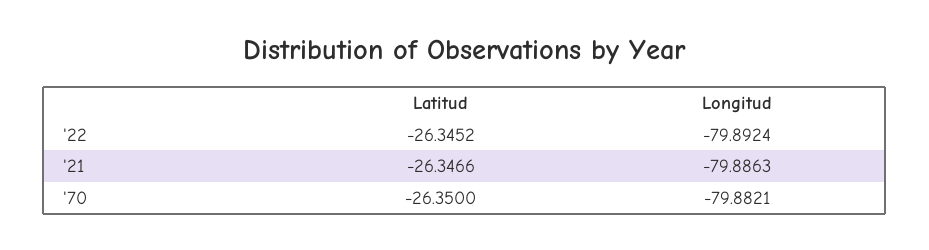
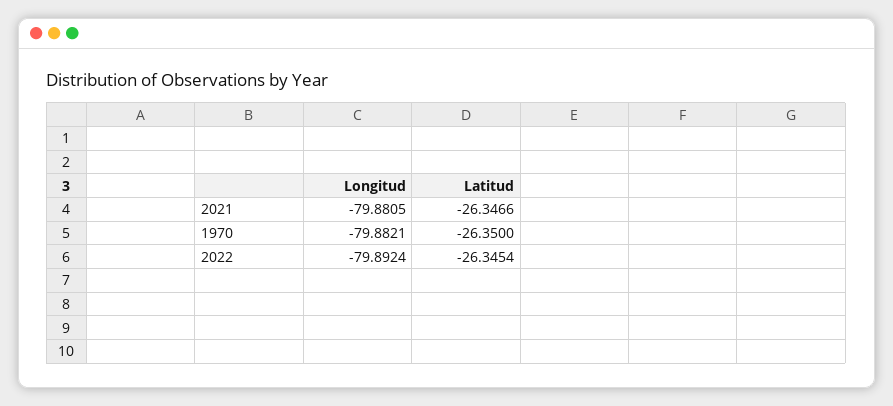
Latitud, '22: -26.3452 -> -26.3454
Longitud, '21: -79.8863 -> -79.8805

